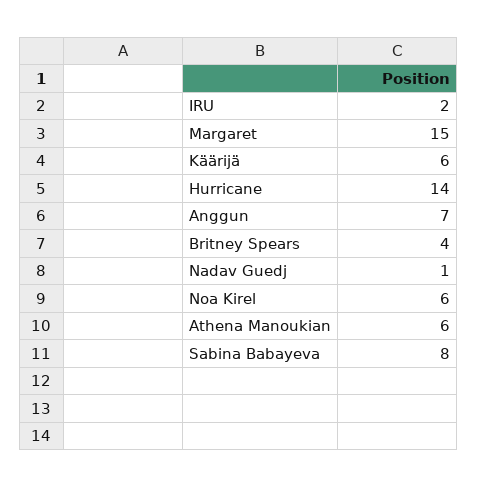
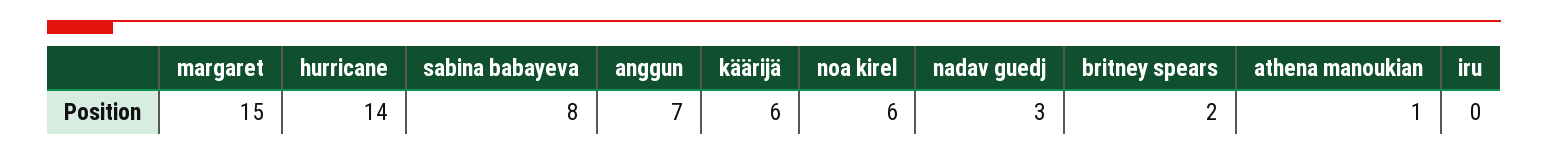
IRU: 2 -> 0
Britney Spears: 4 -> 2
Nadav Guedj: 1 -> 3
Athena Manoukian: 6 -> 1

